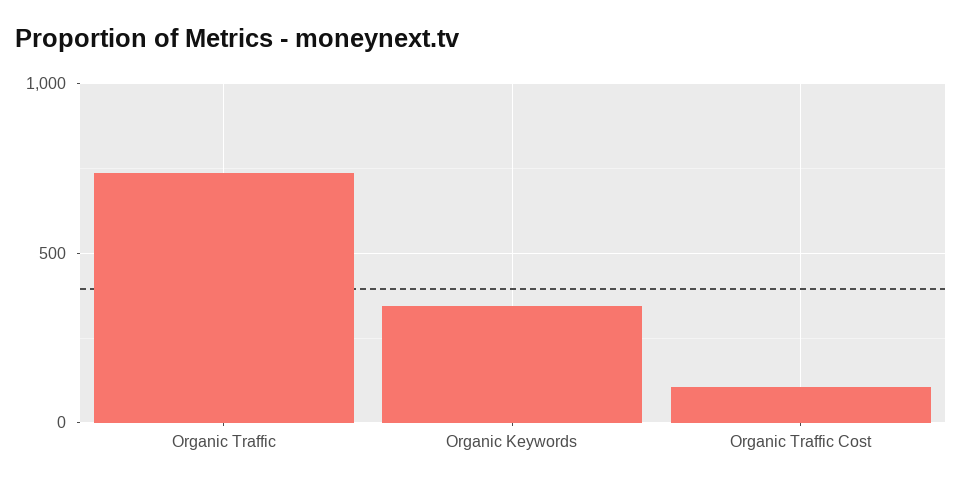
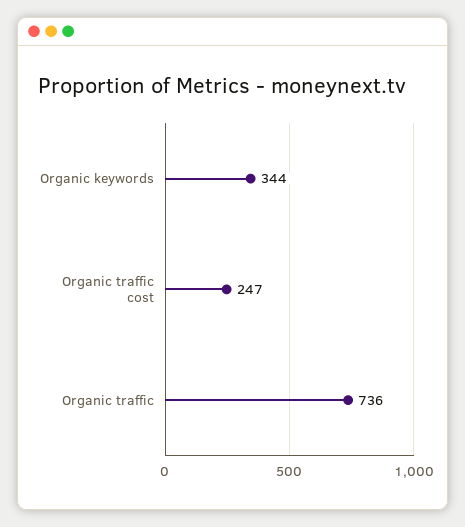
Organic Traffic Cost: 100 -> 247

